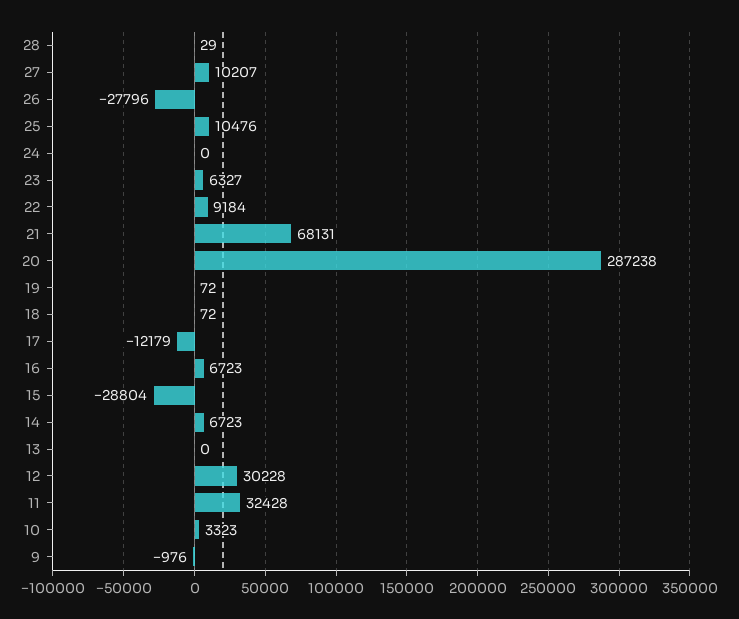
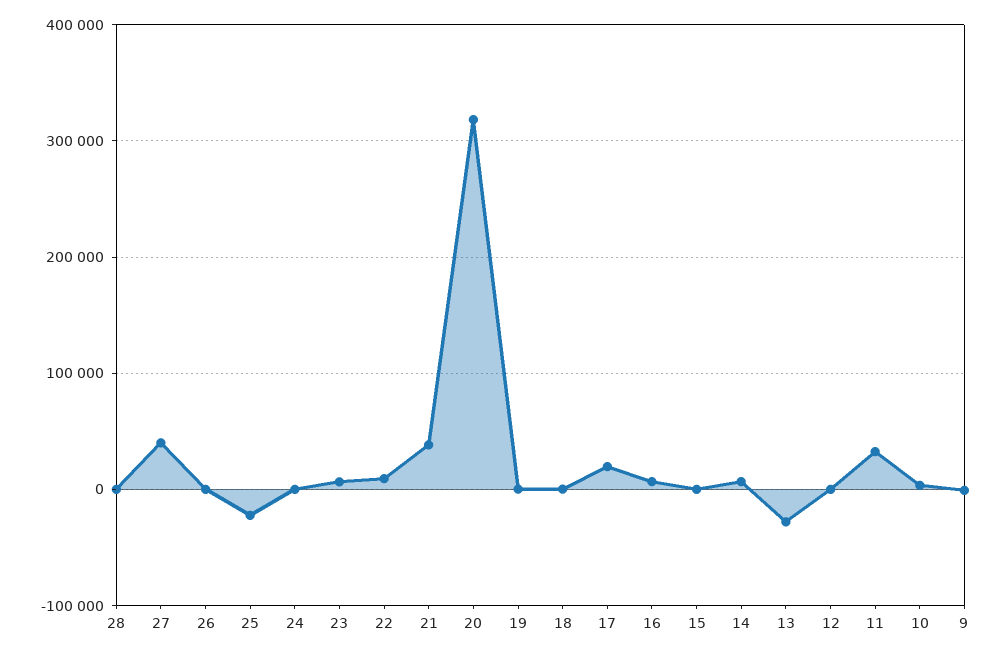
27: 10207 -> 40000
26: -27796 -> 0
25: 10476 -> -20000
21: 68131 -> 40000
20: 287238 -> 320000
17: -12179 -> 20000
15: -28804 -> 0
13: 0 -> -30000
12: 30228 -> 0

